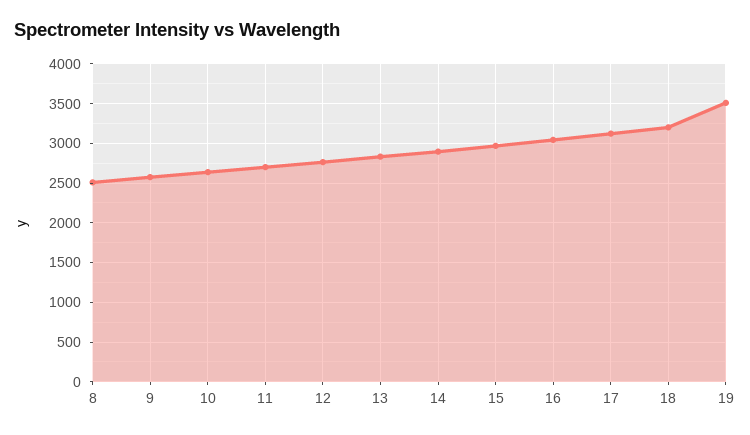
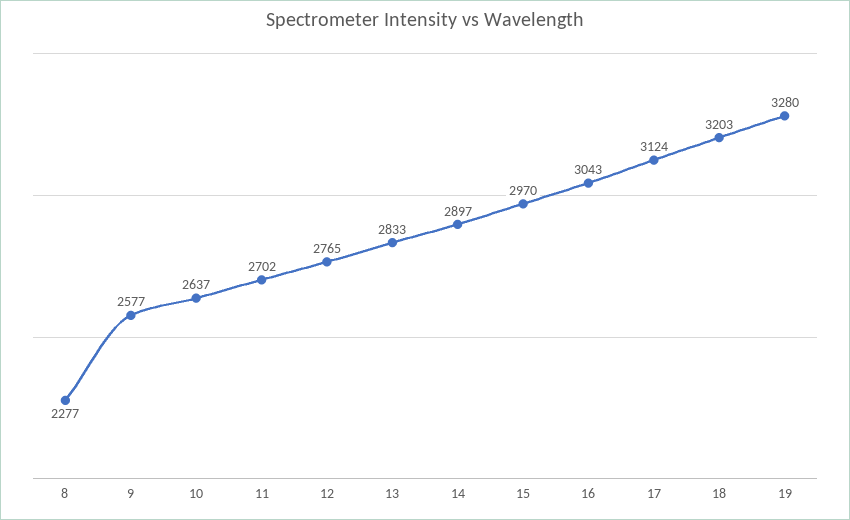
8: 2500 -> 2277
19: 3500 -> 3280

